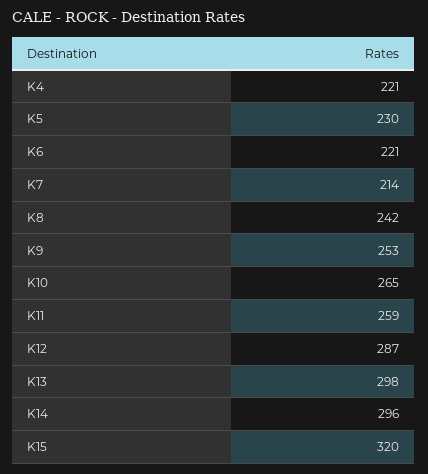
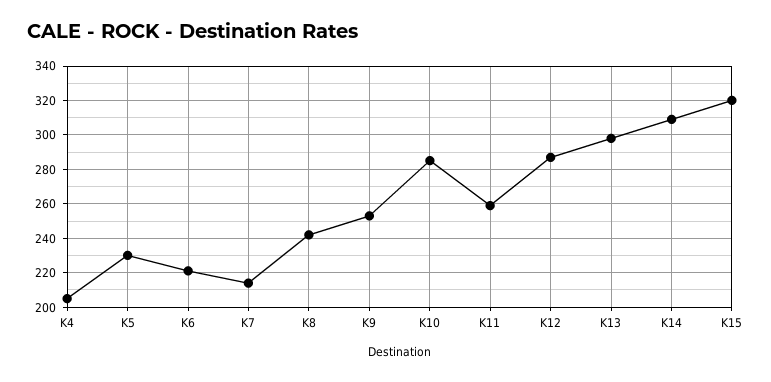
K4: 221 -> 205
K10: 265 -> 285
K14: 296 -> 310

